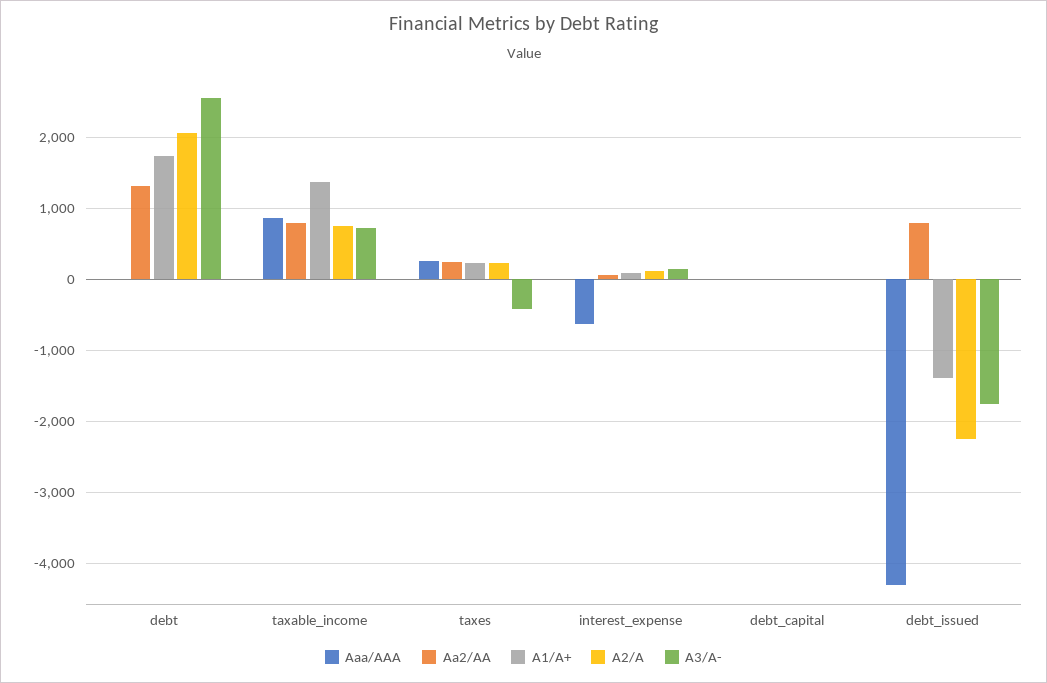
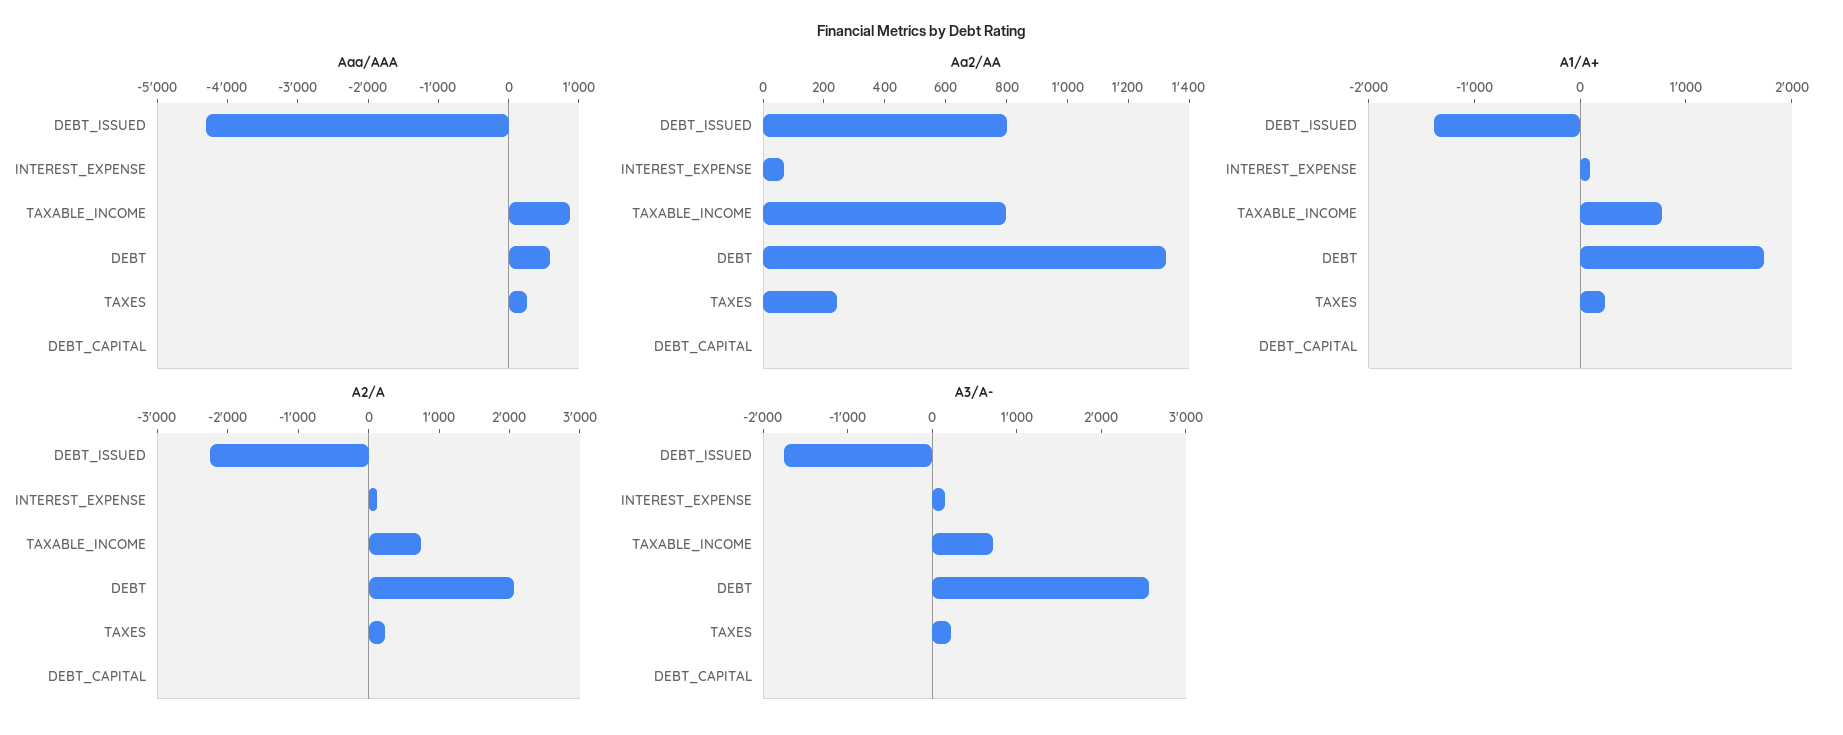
Aaa/AAA, debt: 0 -> 600
A1/A+, taxable_income: 1400 -> 800
A3/A-, taxes: -400 -> 200
Aaa/AAA, interest_expense: -600 -> 0

